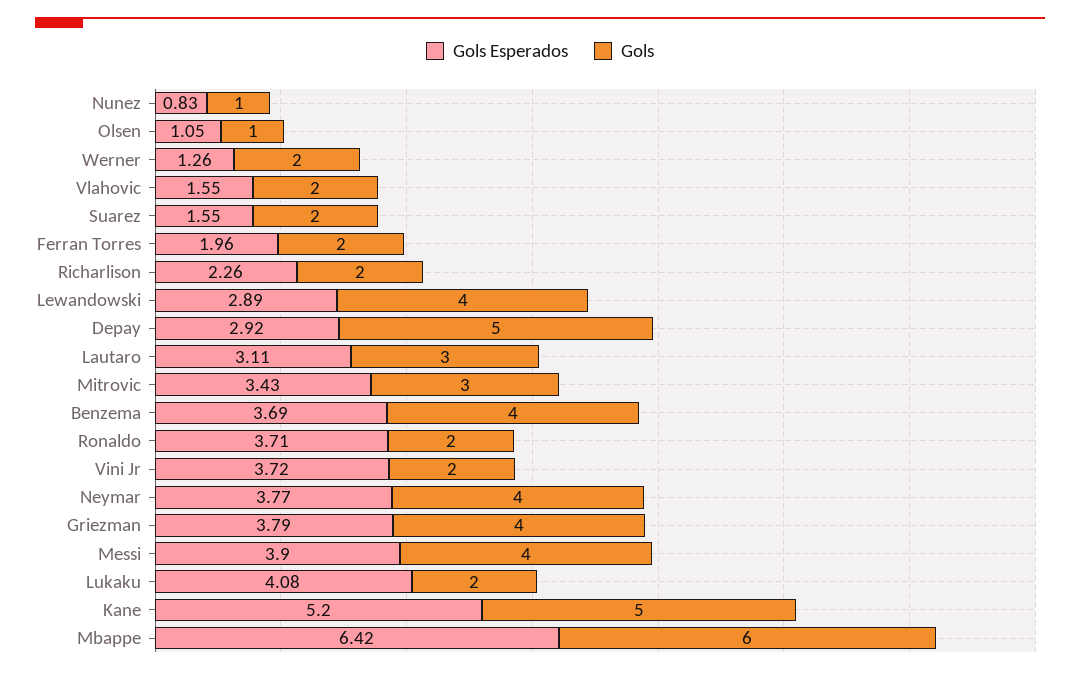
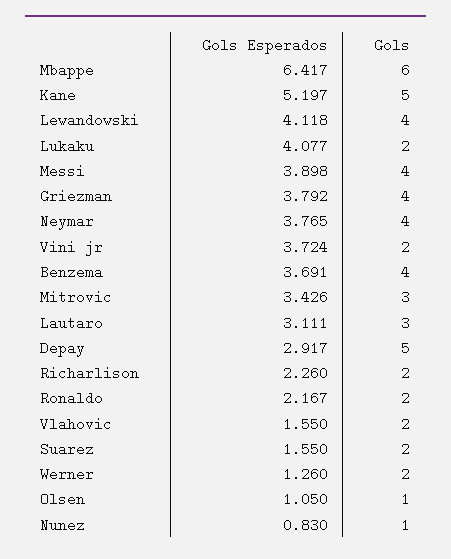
Gols Esperados, Ferran Torres: 1.96 -> none
Gols, Ferran Torres: 2 -> none
Gols Esperados, Lewandowski: 2.89 -> 4.118
Gols Esperados, Ronaldo: 3.71 -> 2.167

